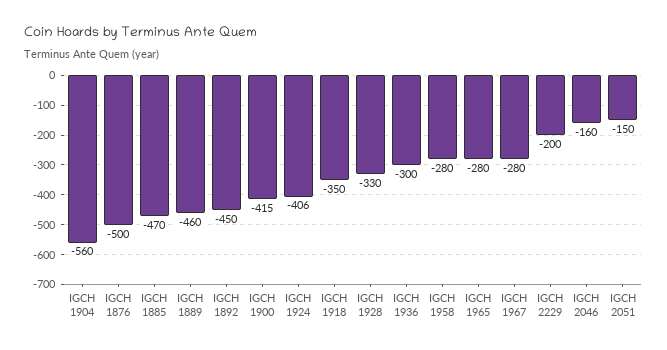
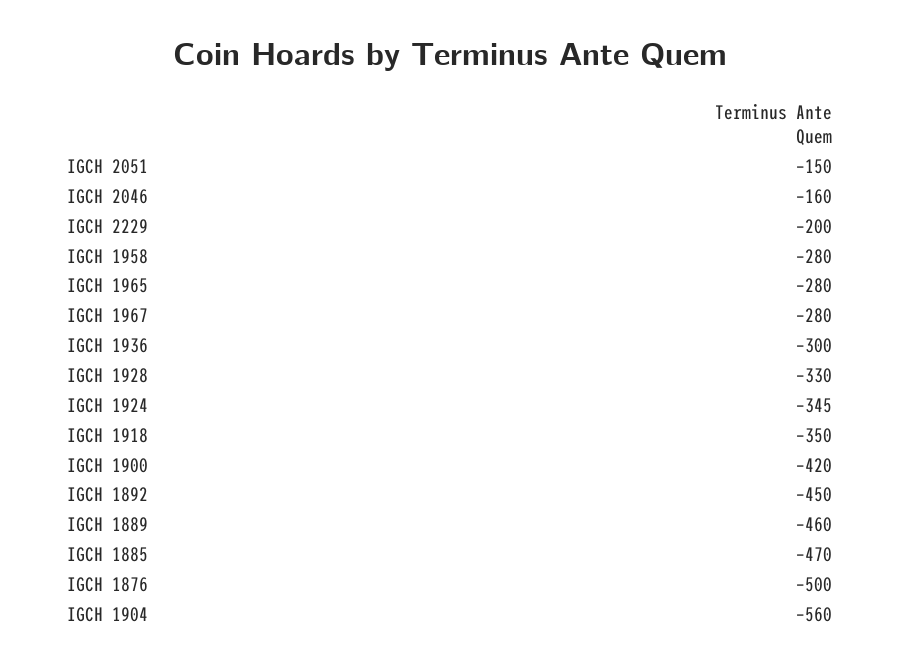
IGCH 1900: -415 -> -420
IGCH 1924: -406 -> -345

